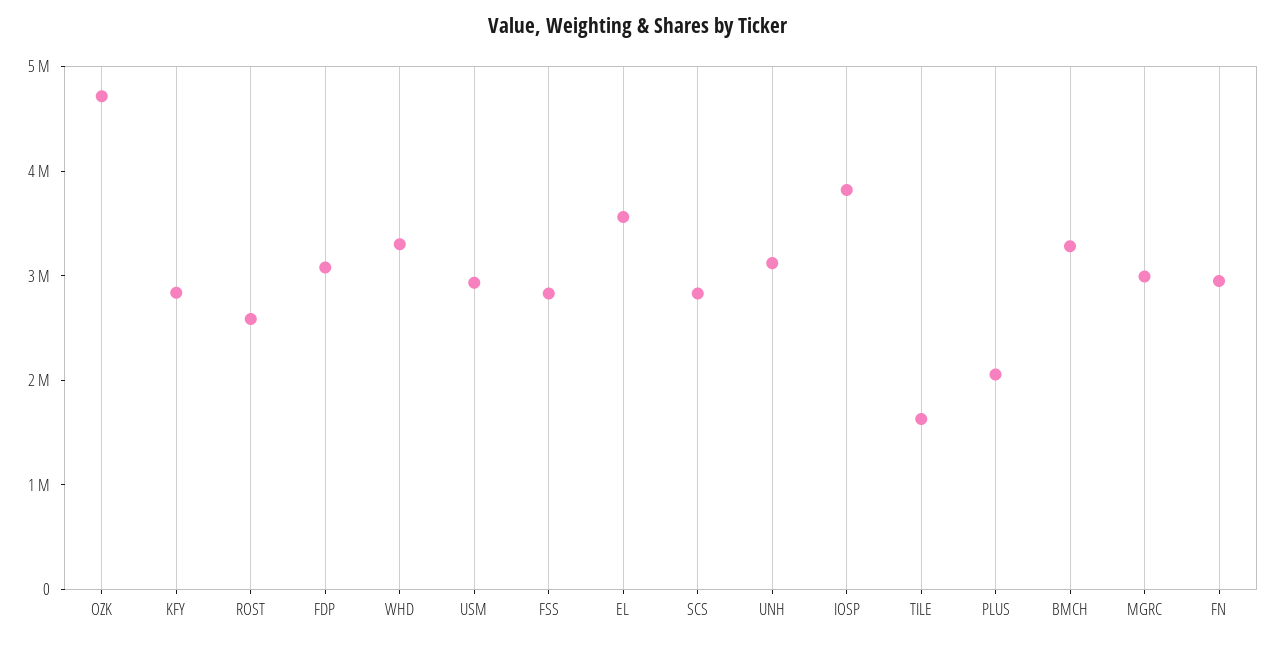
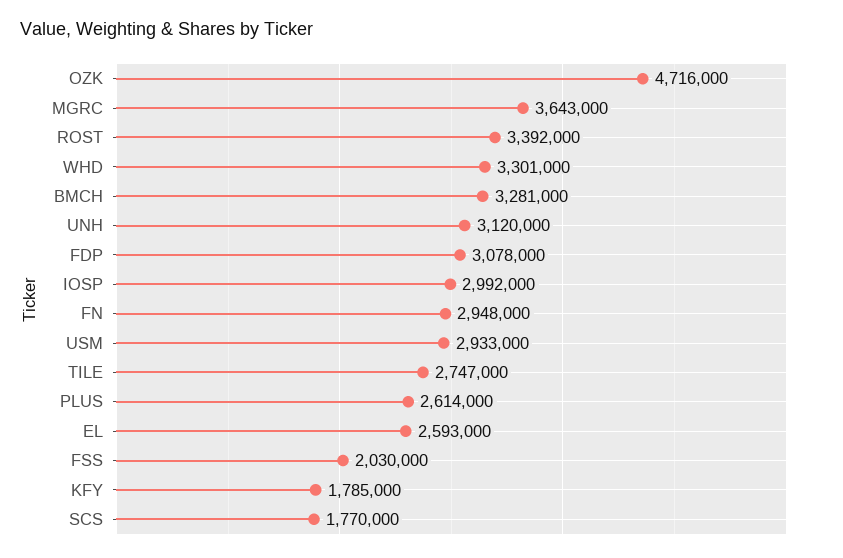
KFY: 2800000 -> 1785000
ROST: 2600000 -> 3392000
FSS: 2800000 -> 2030000
EL: 3600000 -> 2593000
SCS: 2800000 -> 1770000
IOSP: 3800000 -> 2992000
TILE: 1600000 -> 2747000
PLUS: 2000000 -> 2614000
MGRC: 3000000 -> 3643000

